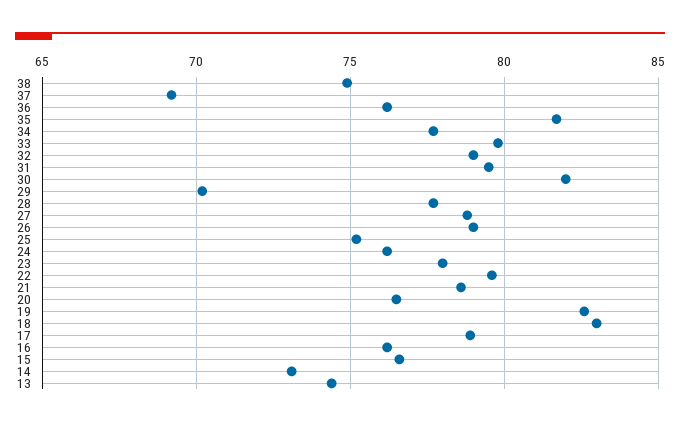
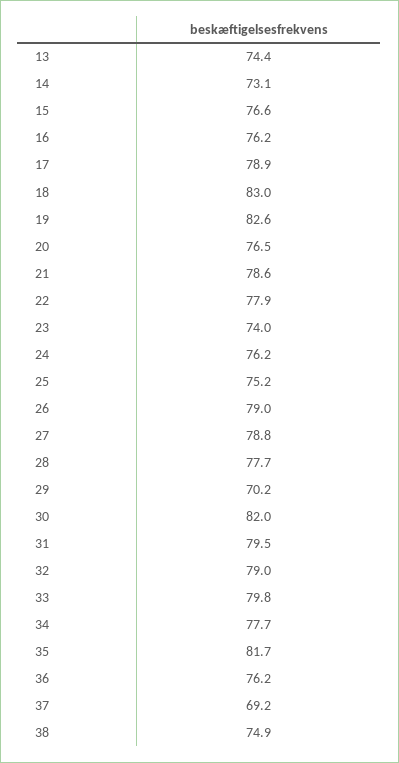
23: 78 -> 74
22: 79.5 -> 77.9

